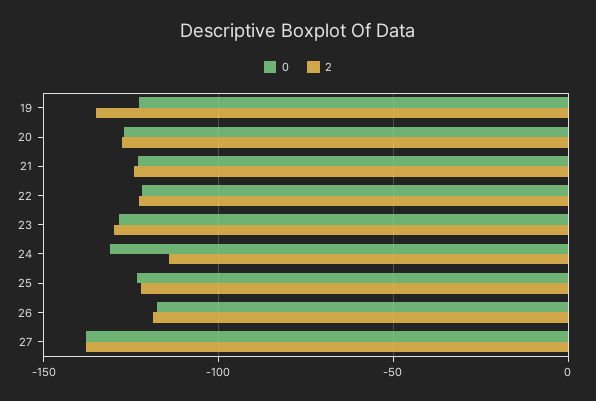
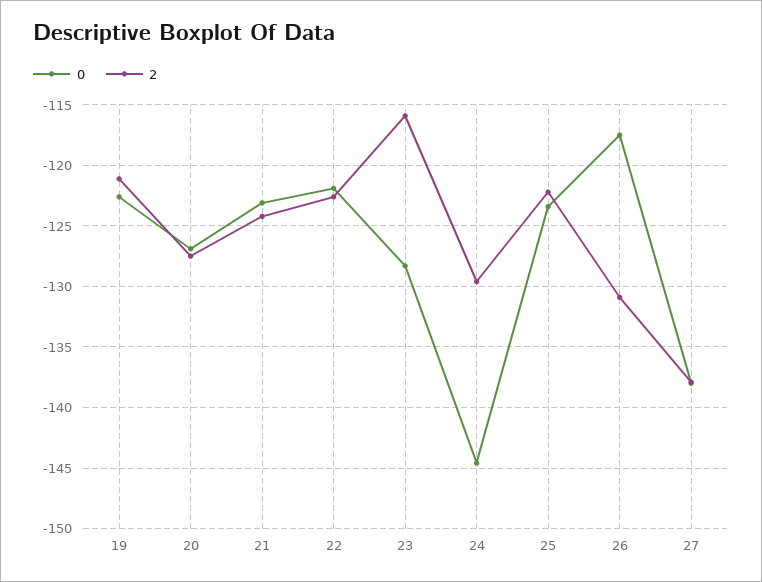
2, 19: -135 -> -121
2, 23: -130 -> -116
0, 24: -130 -> -144.5
2, 24: -115 -> -129.5
2, 26: -120 -> -131

